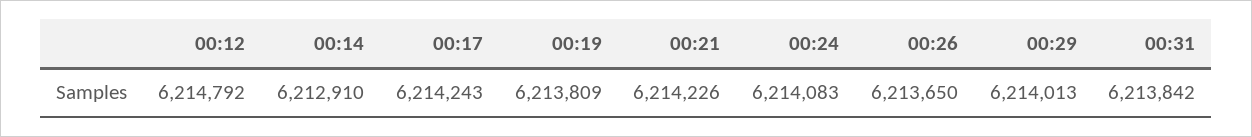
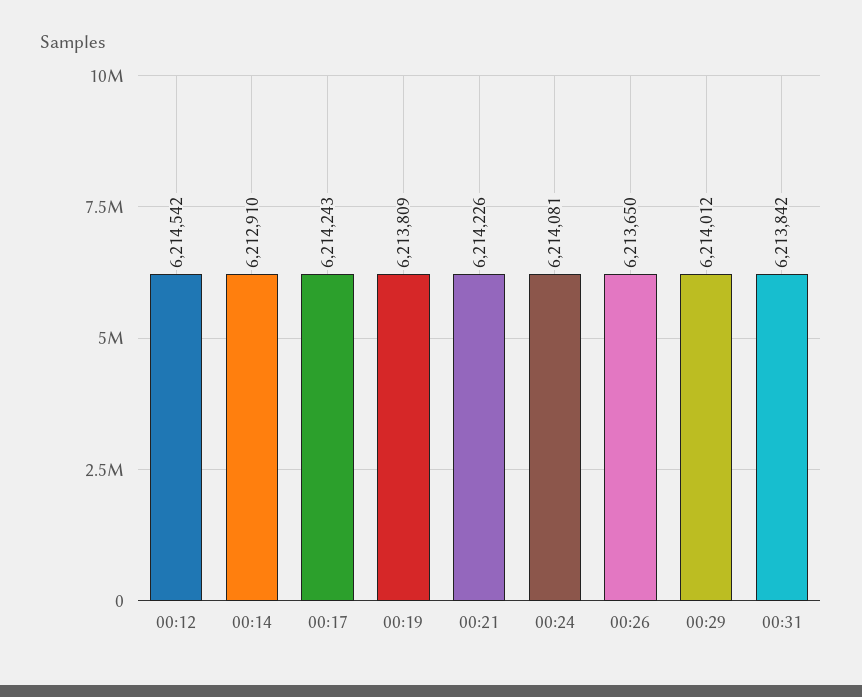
00:12: 6214792 -> 6214542
00:24: 6214083 -> 6214081
00:29: 6214013 -> 6214012

